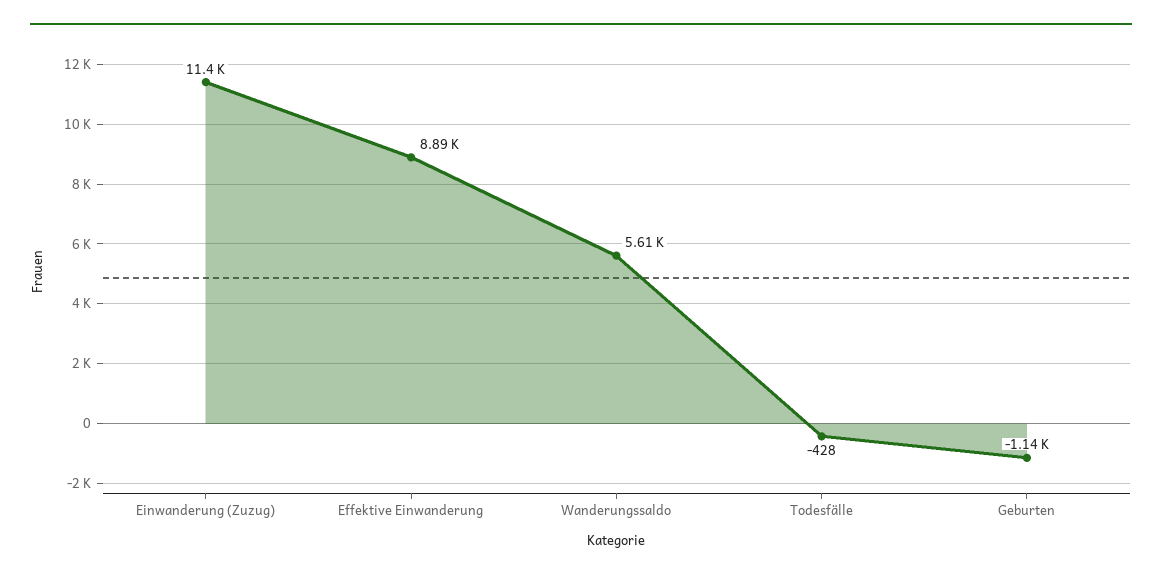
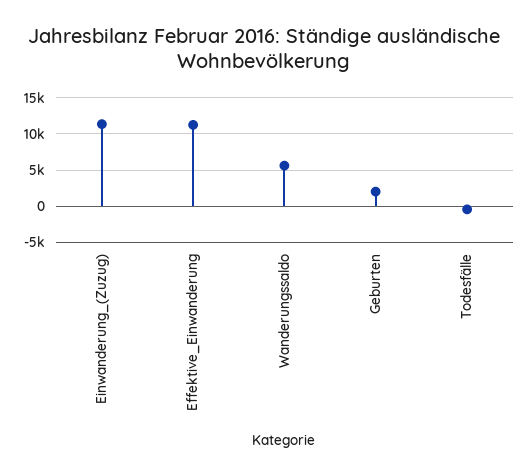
Effektive Einwanderung: 8890 -> 11000
Geburten: -1140 -> 2000

